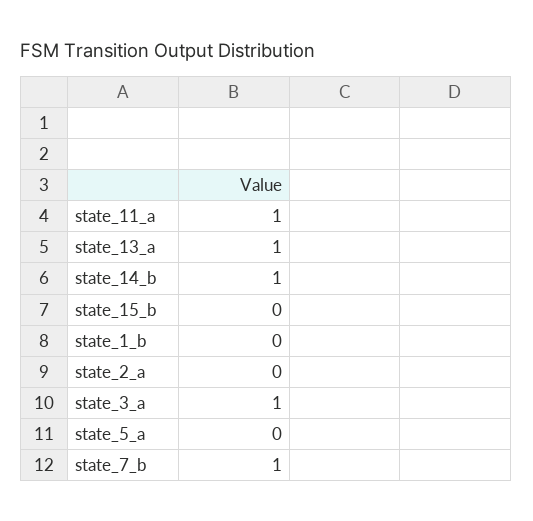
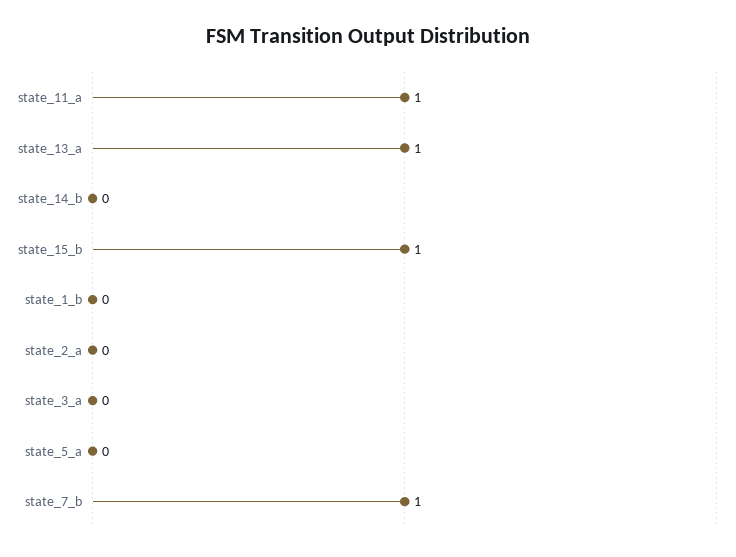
state_14_b: 1 -> 0
state_15_b: 0 -> 1
state_3_a: 1 -> 0

